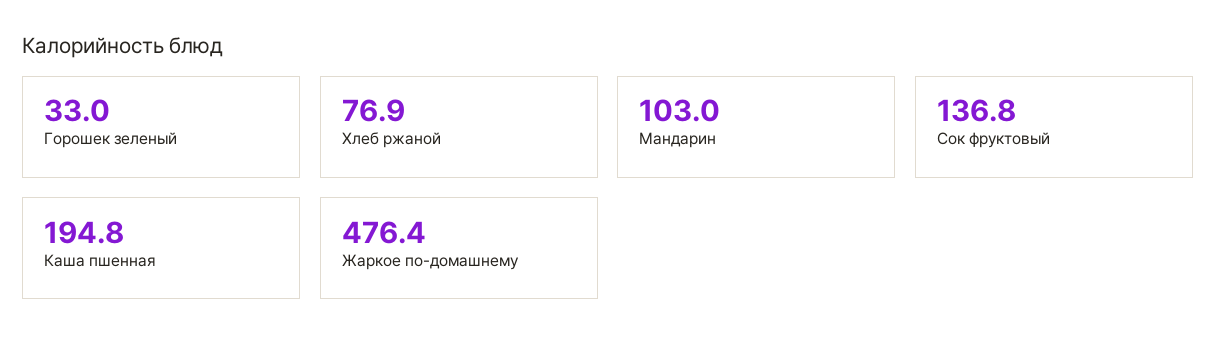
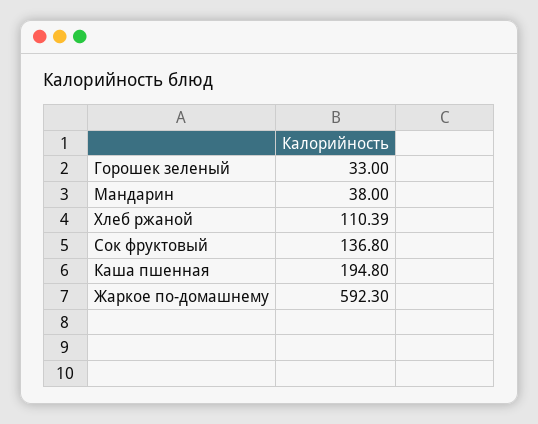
Хлеб ржаной: 76.9 -> 110.39
Мандарин: 103 -> 38
Жаркое по-домашнему: 476.4 -> 592.3

